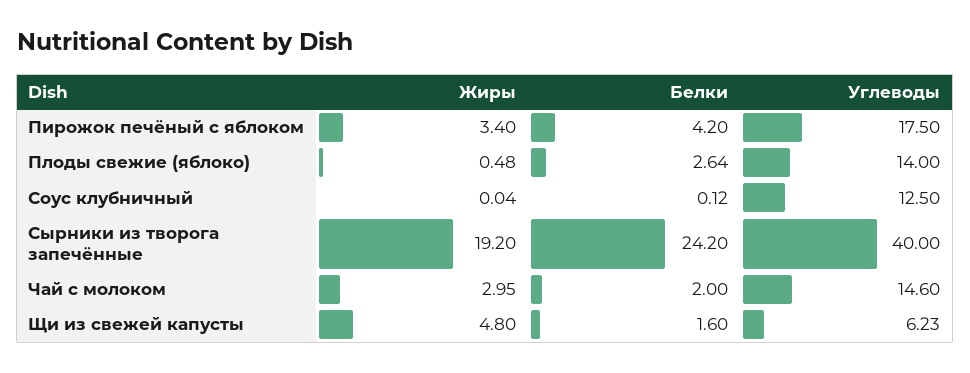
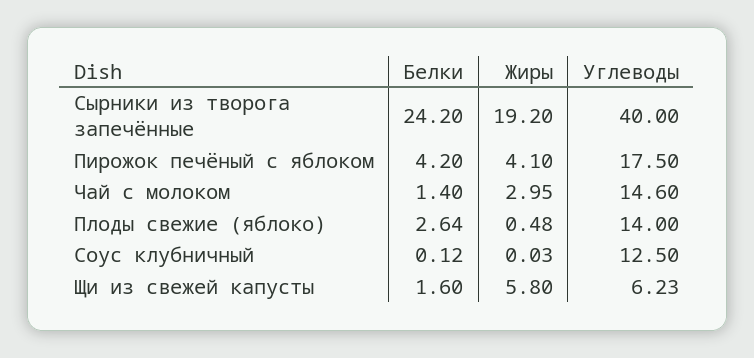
Жиры, Пирожок печёный с яблоком: 3.4 -> 4.1
Жиры, Соус клубничный: 0.04 -> 0.03
Белки, Чай с молоком: 2 -> 1.4
Жиры, Щи из свежей капусты: 4.8 -> 5.8

